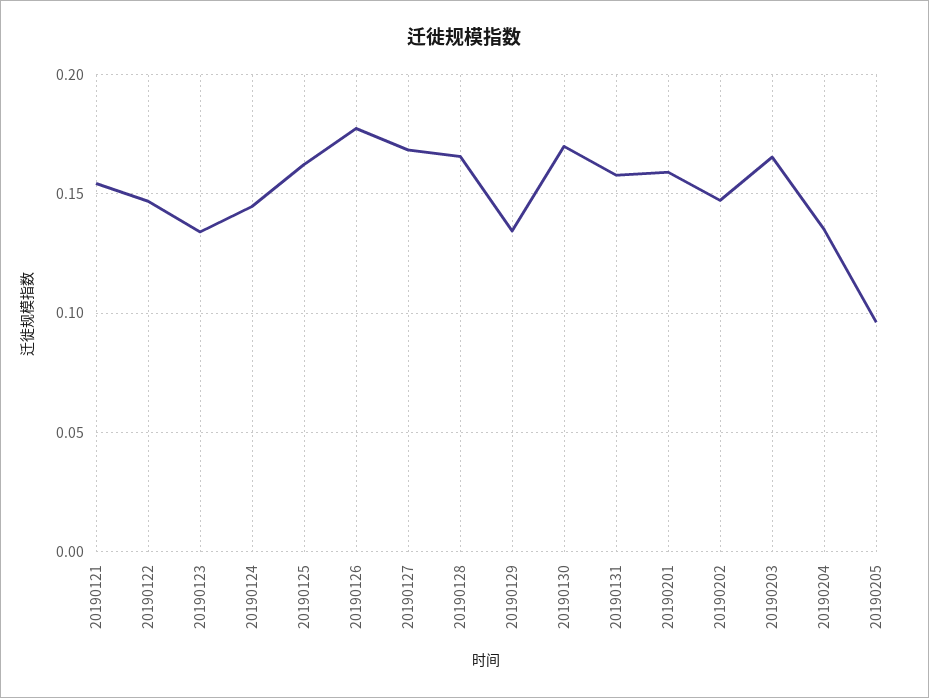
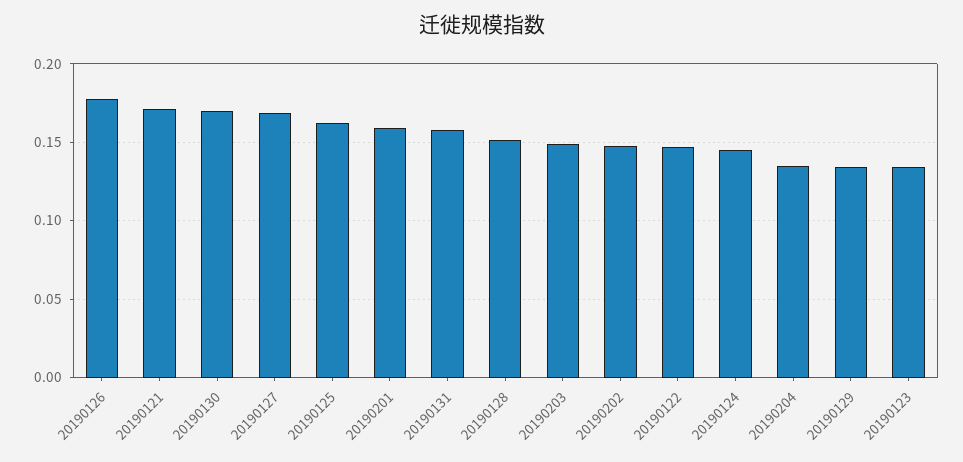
20190121: 0.155 -> 0.17
20190128: 0.165 -> 0.15
20190203: 0.165 -> 0.15
20190205: 0.095 -> none

